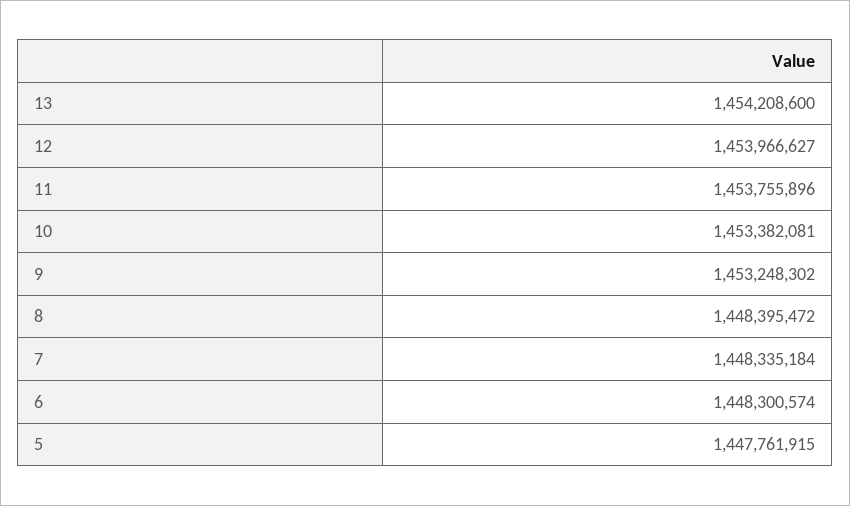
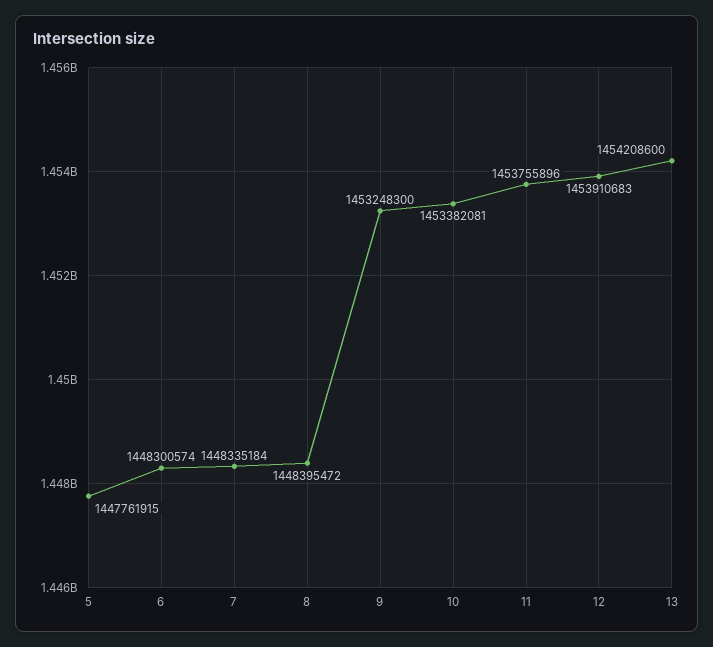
12: 1453966627 -> 1453910683
9: 1453248302 -> 1453248300

